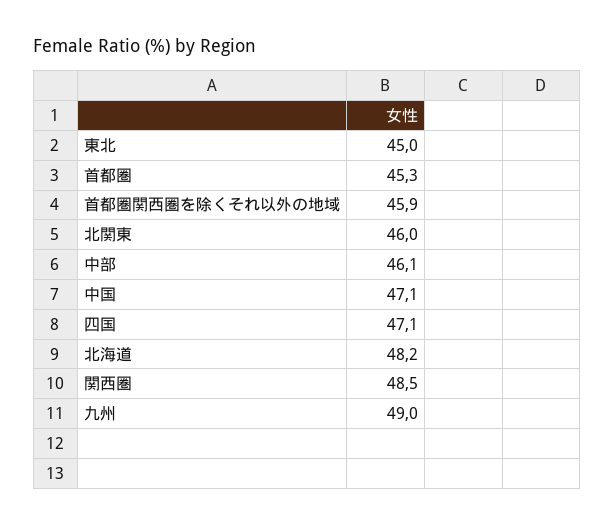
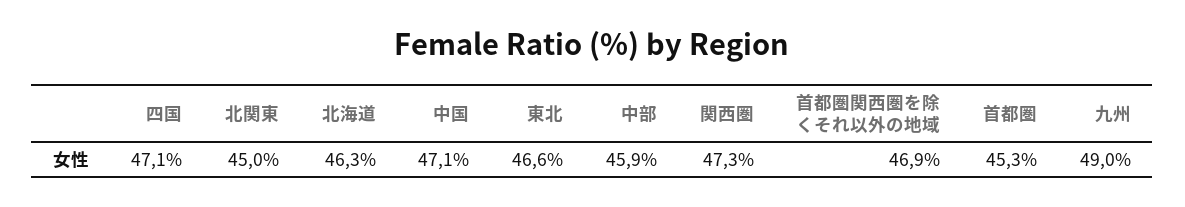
東北: 45 -> 46.6
首都圏関西圏を除くそれ以外の地域: 45.9 -> 46.9
北関東: 46 -> 45
中部: 46.1 -> 45.9
北海道: 48.2 -> 46.3
関西圏: 48.5 -> 47.3

